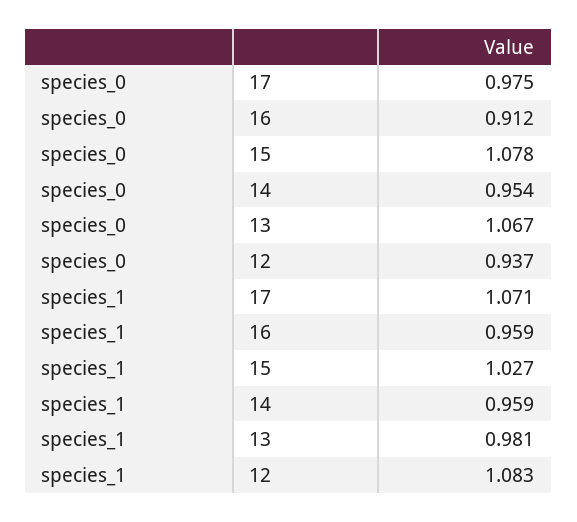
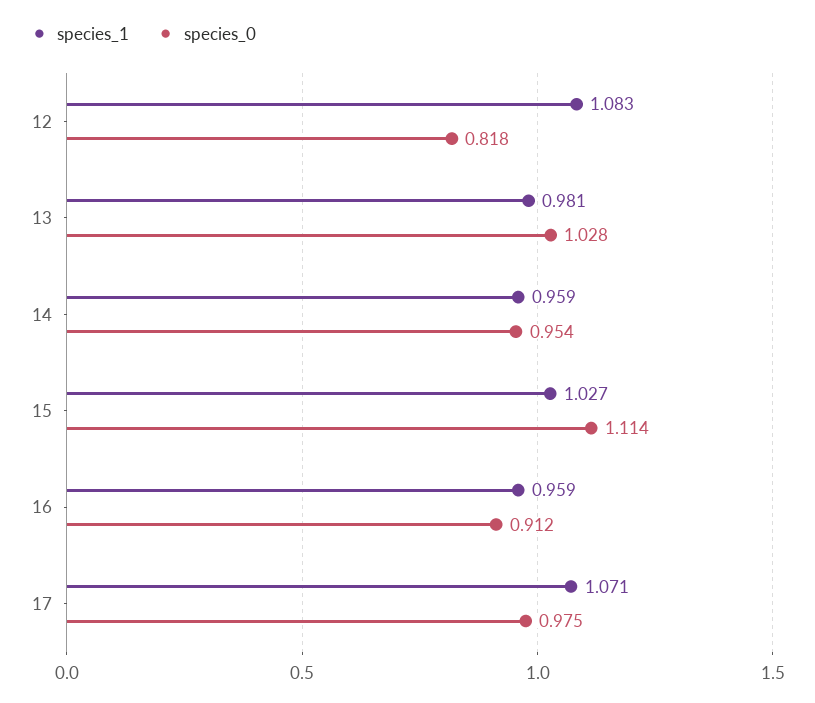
species_0, 15: 1.078 -> 1.114
species_0, 13: 1.067 -> 1.028
species_0, 12: 0.937 -> 0.818

